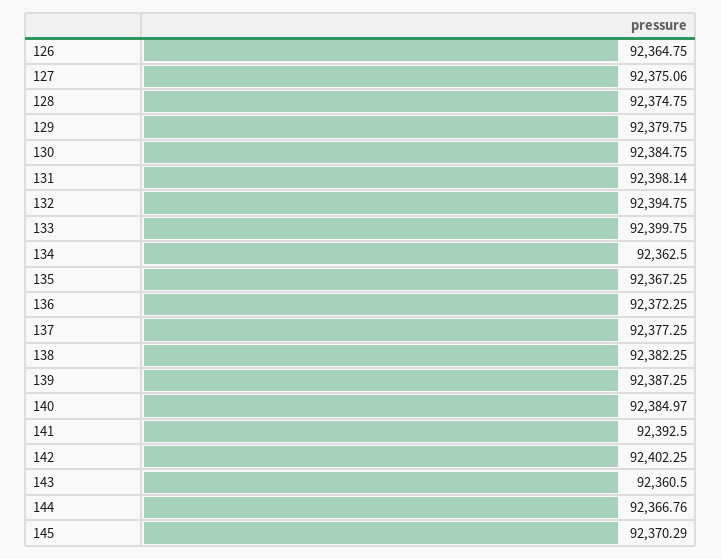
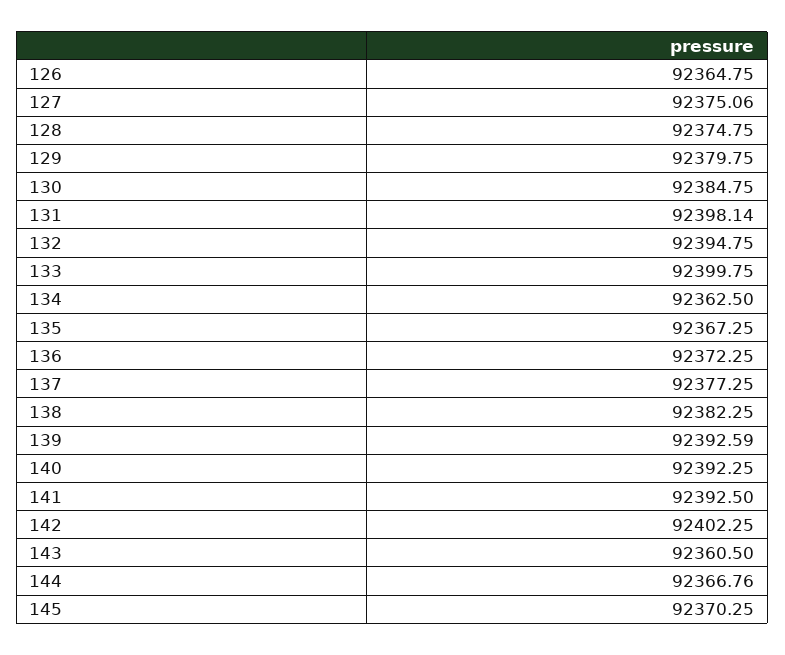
139: 92387.25 -> 92392.59
140: 92384.97 -> 92392.25
145: 92370.29 -> 92370.25

